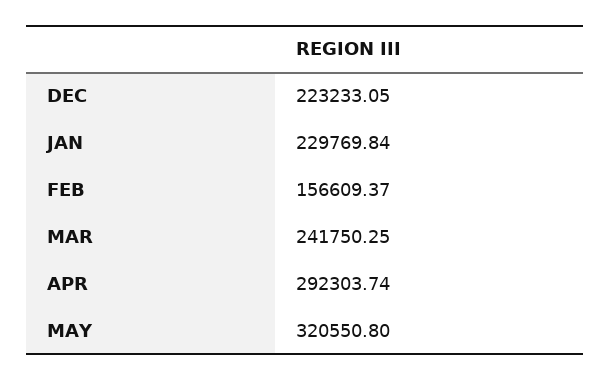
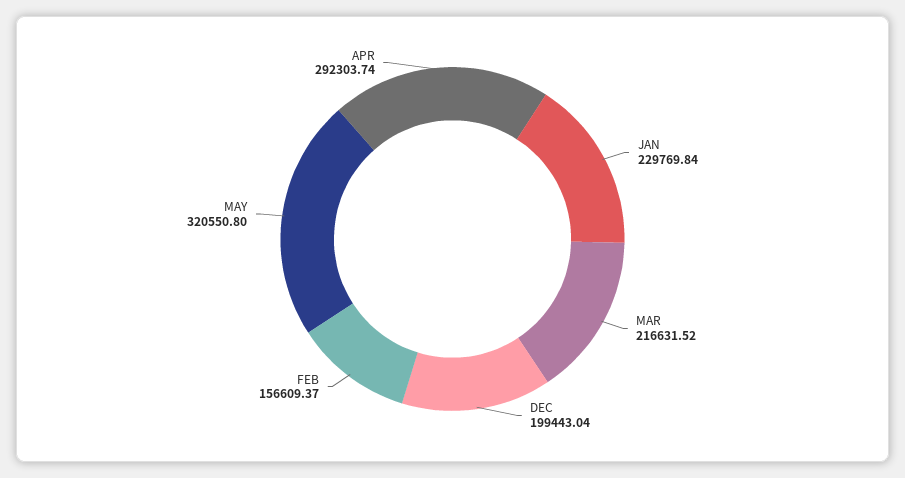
DEC: 223233.05 -> 199443.04
MAR: 241750.25 -> 216631.52

